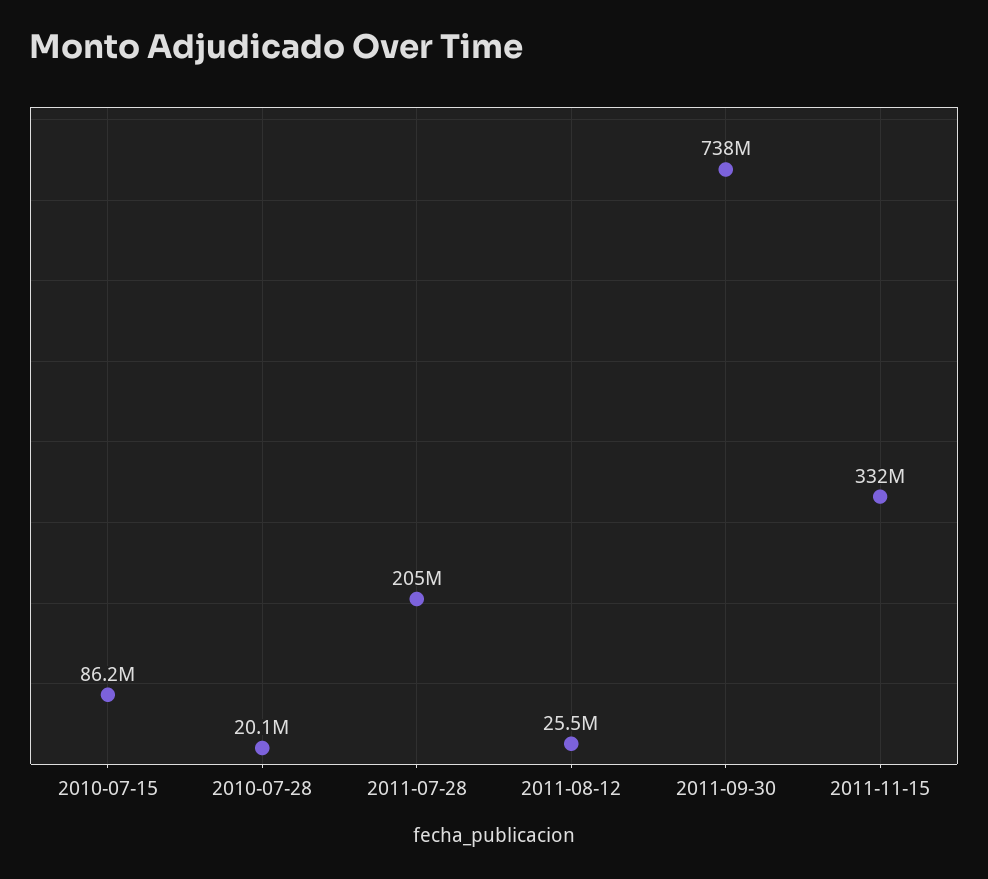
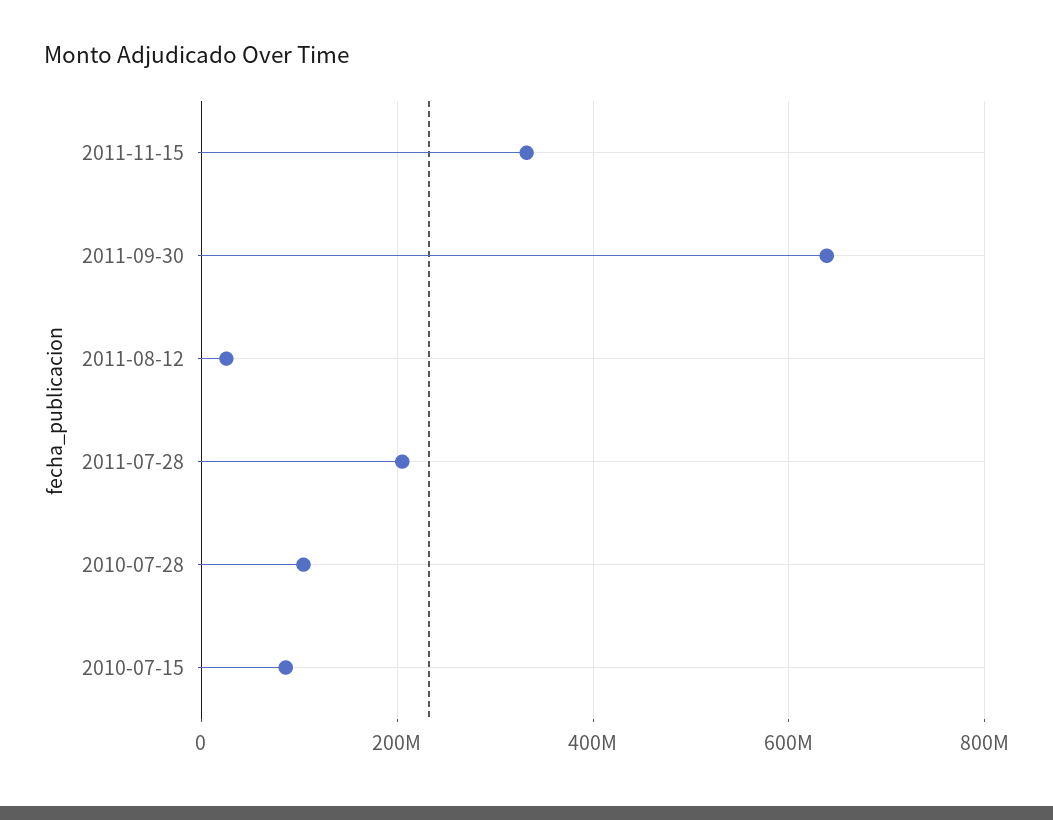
2010-07-28: 20100000 -> 100000000
2011-09-30: 738000000 -> 640000000

